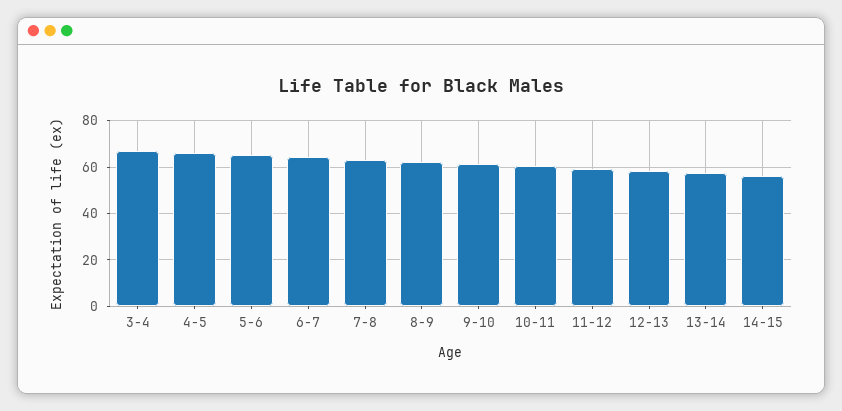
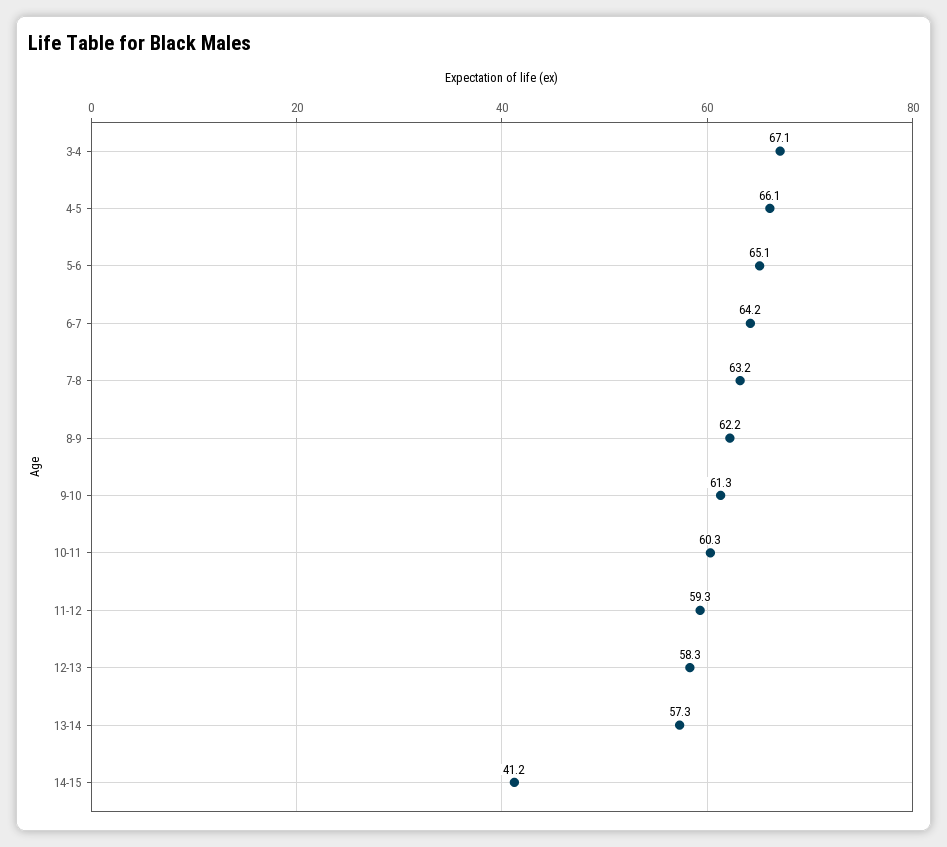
14-15: 55 -> 41.2

